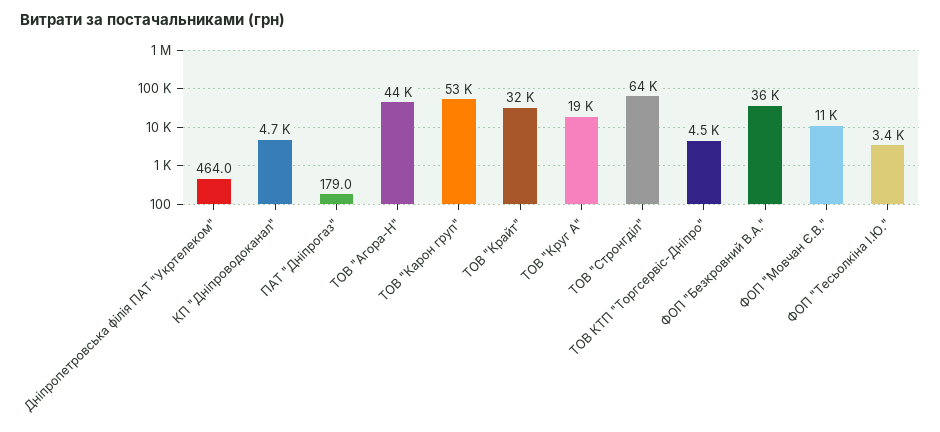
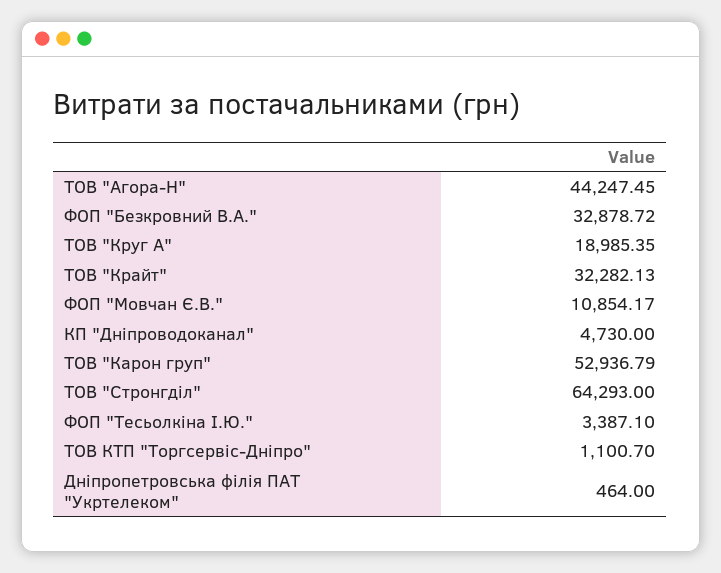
ПАТ "Дніпрогаз": 179 -> none
ТОВ КТП "Торгсервіс-Дніпро": 4500 -> 1100.7
ФОП "Безкровний В.А.": 36000 -> 32878.72

